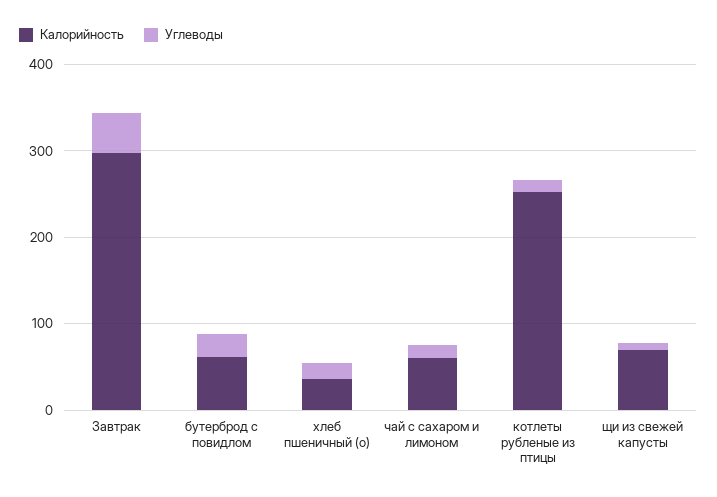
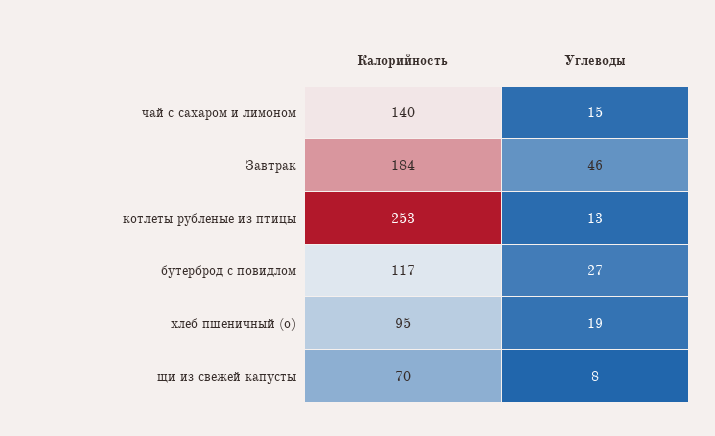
Калорийность, Завтрак: 300 -> 184
Калорийность, бутерброд с повидлом: 60 -> 117
Калорийность, хлеб пшеничный (о): 40 -> 95
Калорийность, чай с сахаром и лимоном: 60 -> 140

